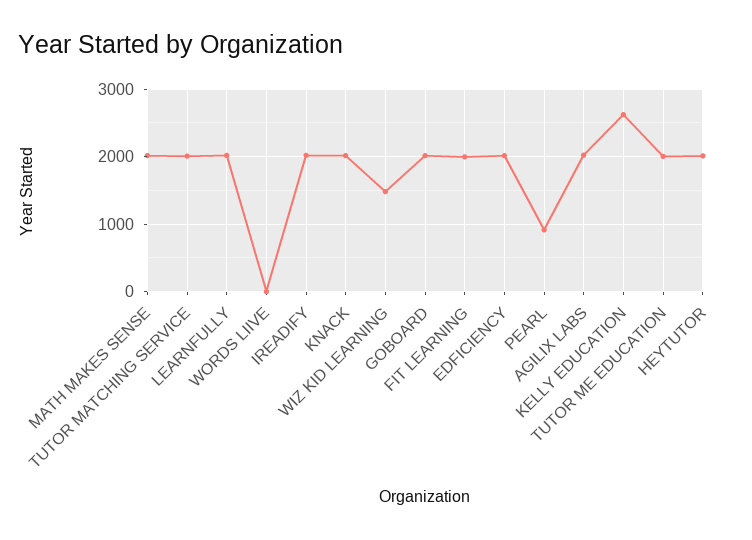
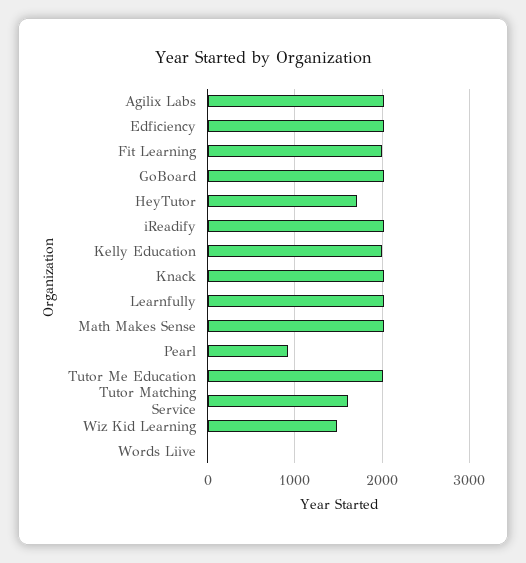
TUTOR MATCHING SERVICE: 2000 -> 1600
KELLY EDUCATION: 2600 -> 2000
HEYTUTOR: 2000 -> 1700

